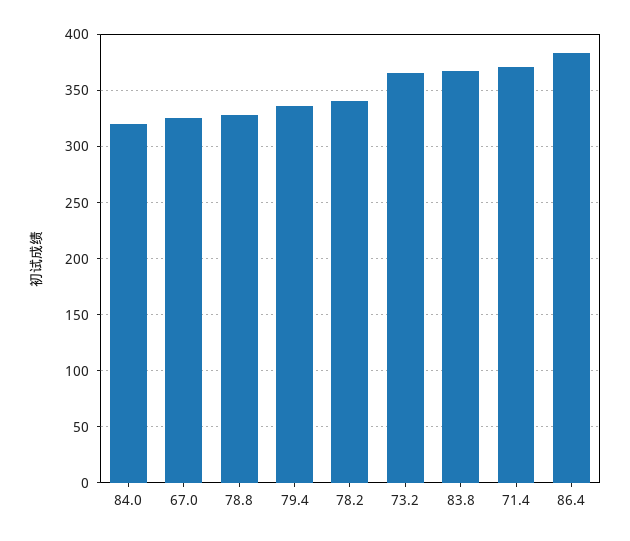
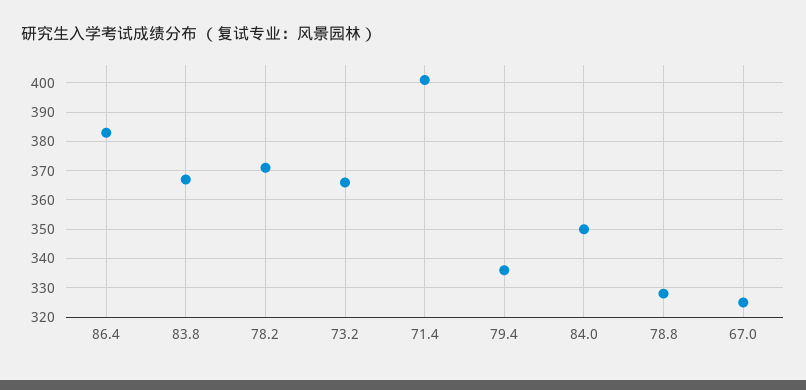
84.0: 320 -> 350
78.2: 340 -> 370
71.4: 370 -> 400

